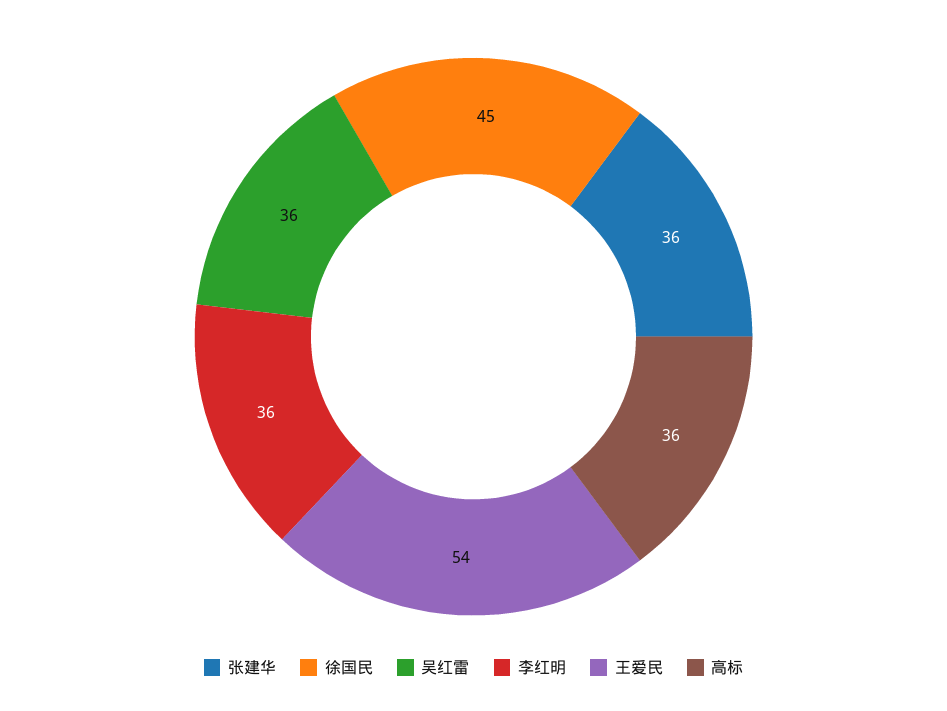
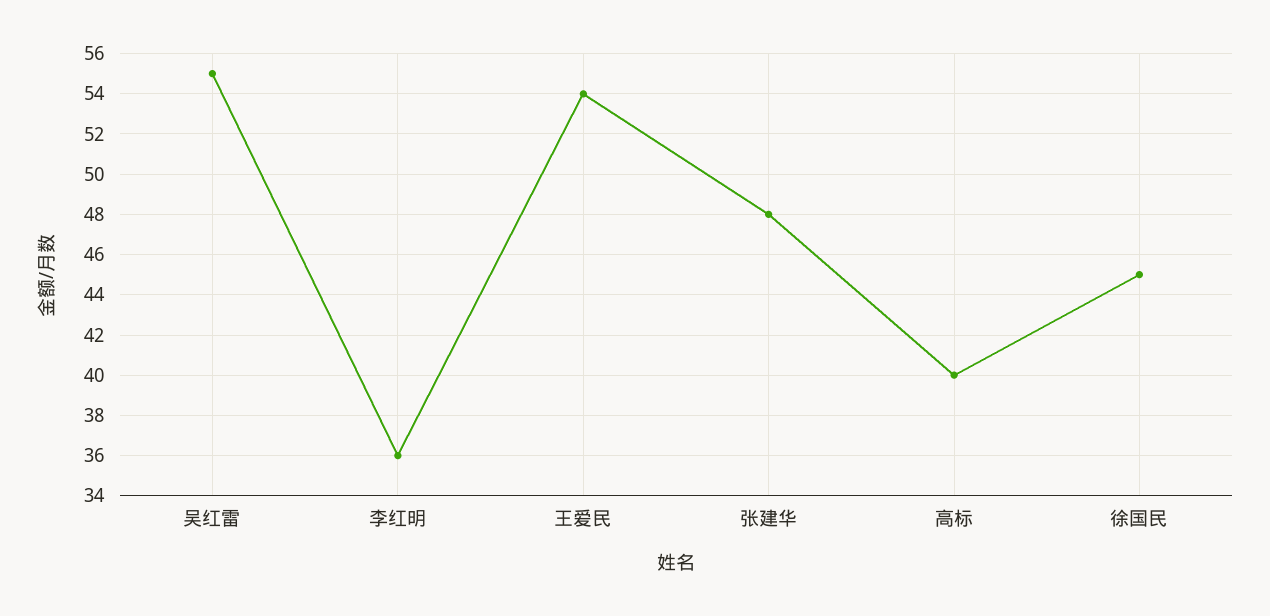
张建华: 36 -> 48
吴红雷: 36 -> 55
高标: 36 -> 40

